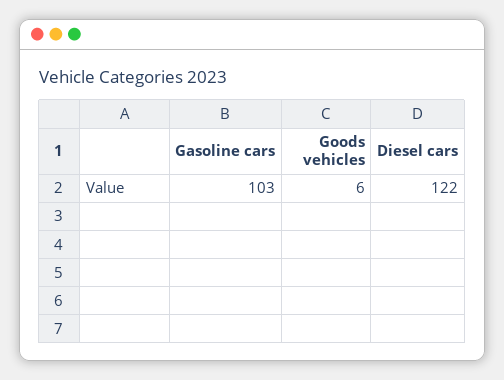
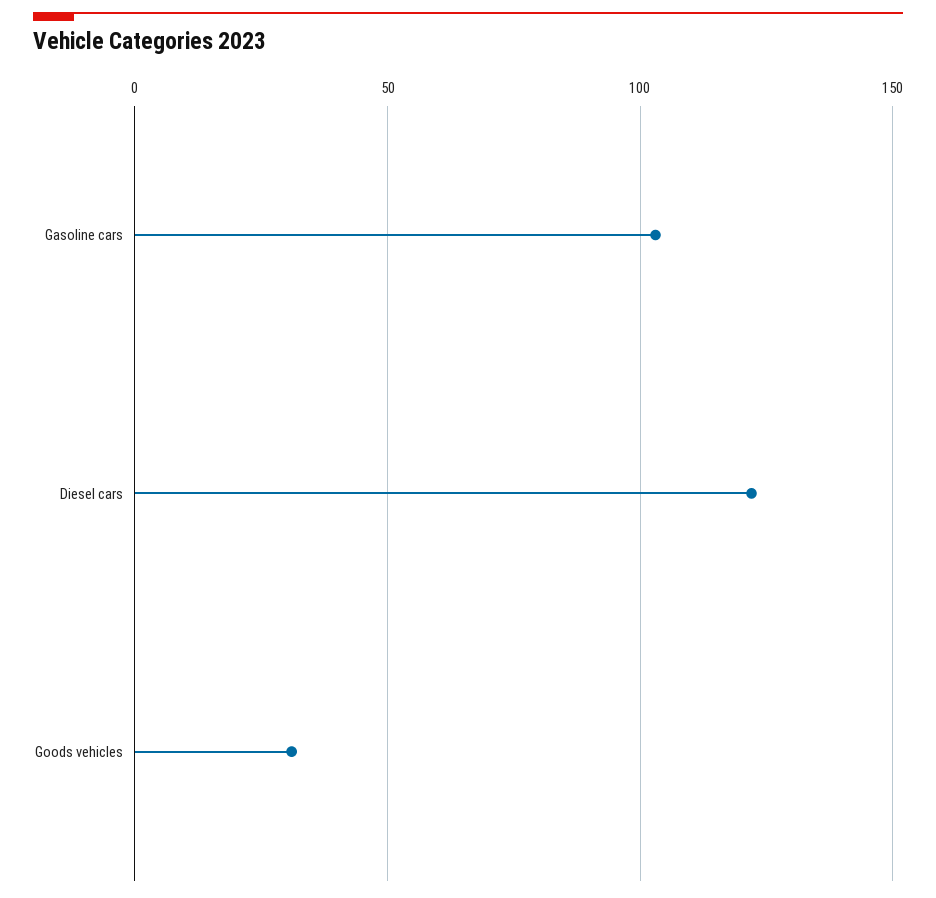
Goods vehicles: 6 -> 30

